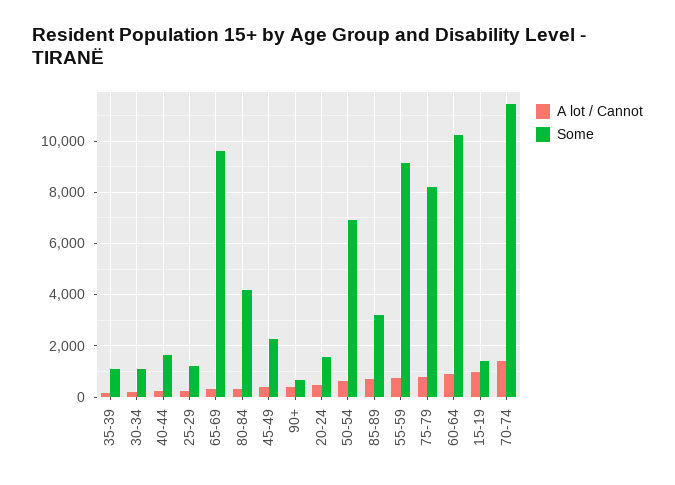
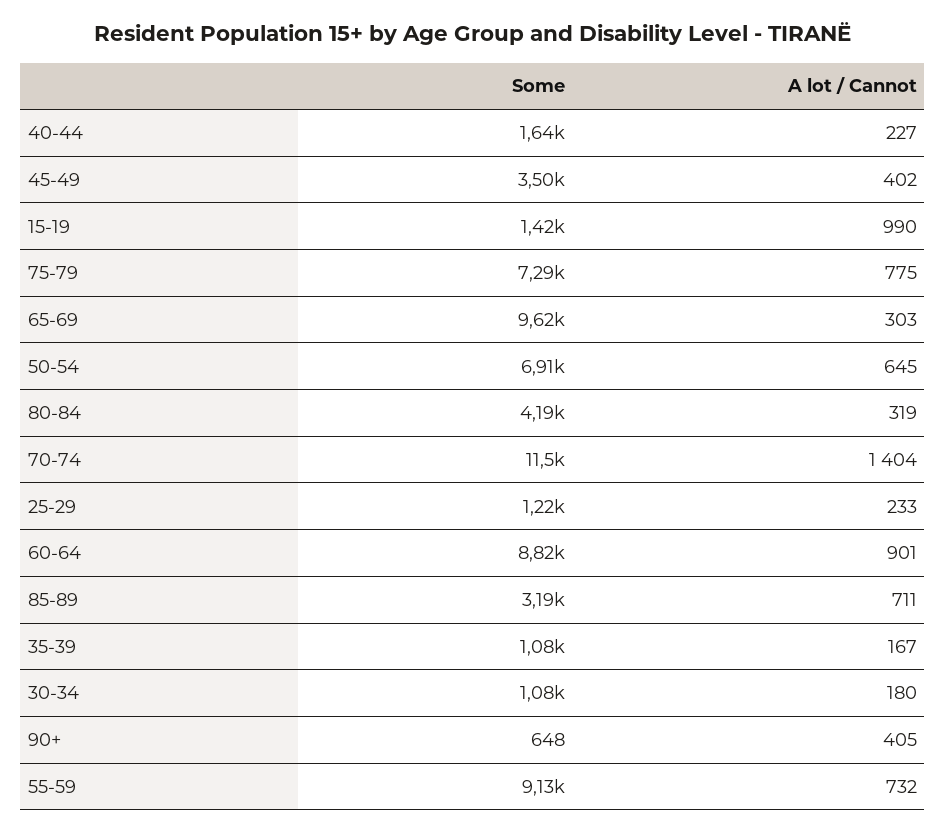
Some, 45-49: 2250 -> 3500
A lot / Cannot, 20-24: 500 -> none
Some, 20-24: 1500 -> none
Some, 75-79: 8250 -> 7290
Some, 60-64: 10250 -> 8820

